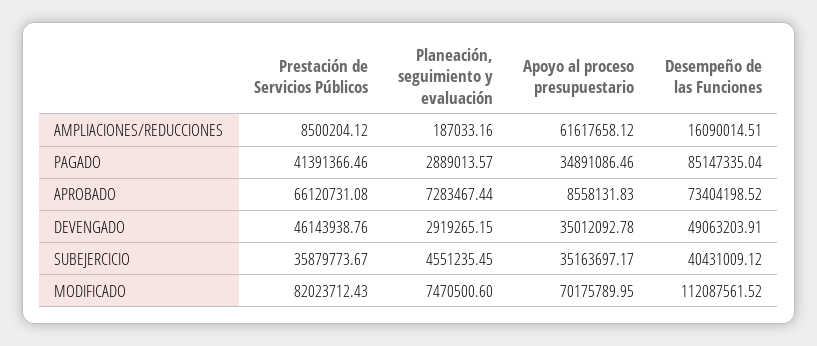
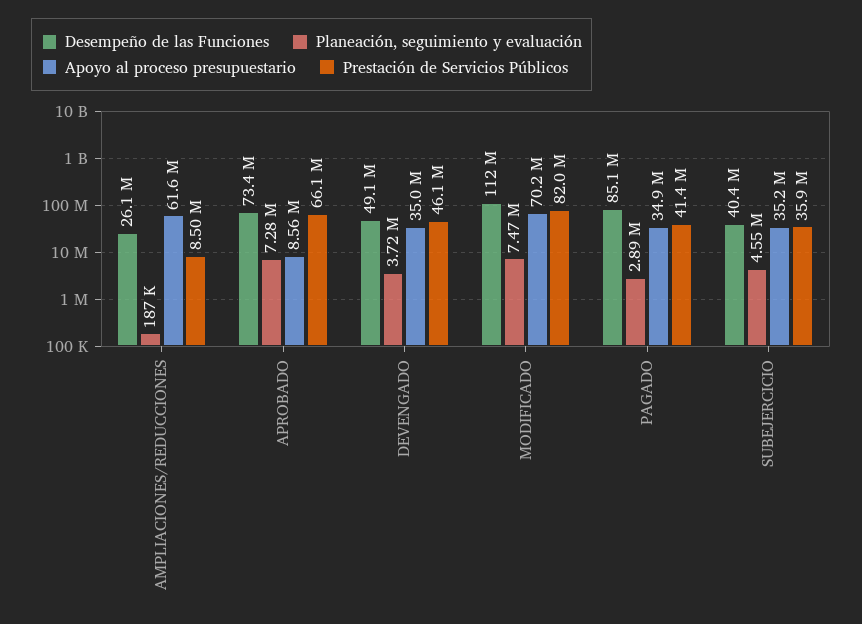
Desempeño de las Funciones, AMPLIACIONES/REDUCCIONES: 16090014.51 -> 26100000
Planeación, seguimiento y evaluación, DEVENGADO: 2919265.15 -> 3720000

